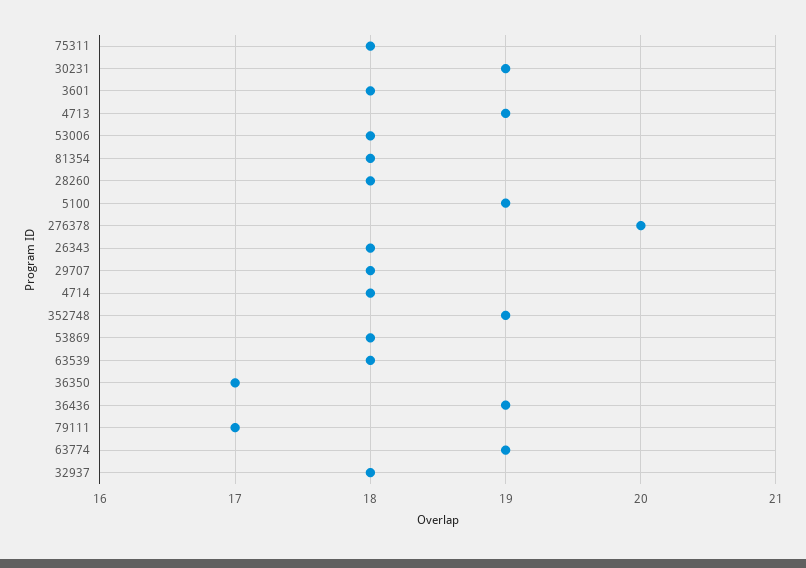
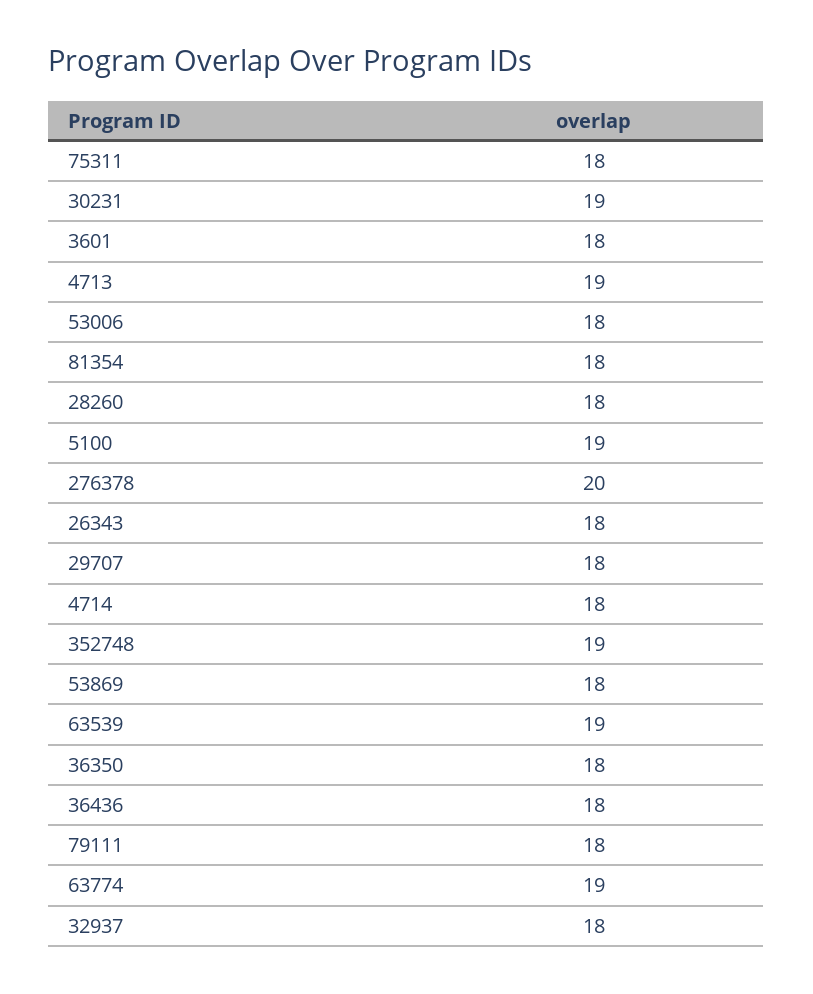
63539: 18 -> 19
36350: 17 -> 18
36436: 19 -> 18
79111: 17 -> 18

